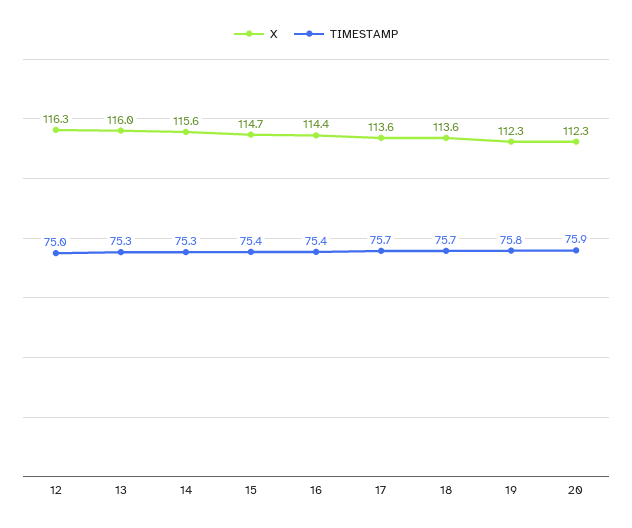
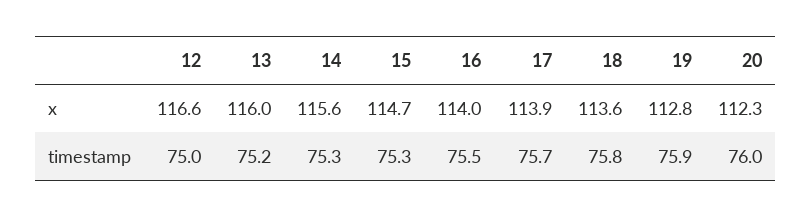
X, 12: 116.3 -> 116.6
TIMESTAMP, 13: 75.3 -> 75.2
TIMESTAMP, 15: 75.4 -> 75.3
X, 16: 114.4 -> 114
TIMESTAMP, 16: 75.4 -> 75.5
X, 17: 113.6 -> 113.9
TIMESTAMP, 18: 75.7 -> 75.8
X, 19: 112.3 -> 112.8
TIMESTAMP, 19: 75.8 -> 75.9
TIMESTAMP, 20: 75.9 -> 76

